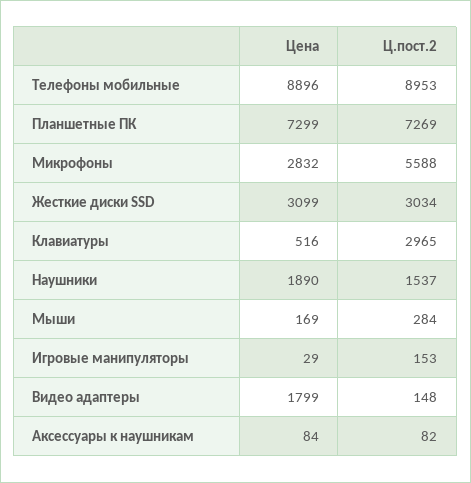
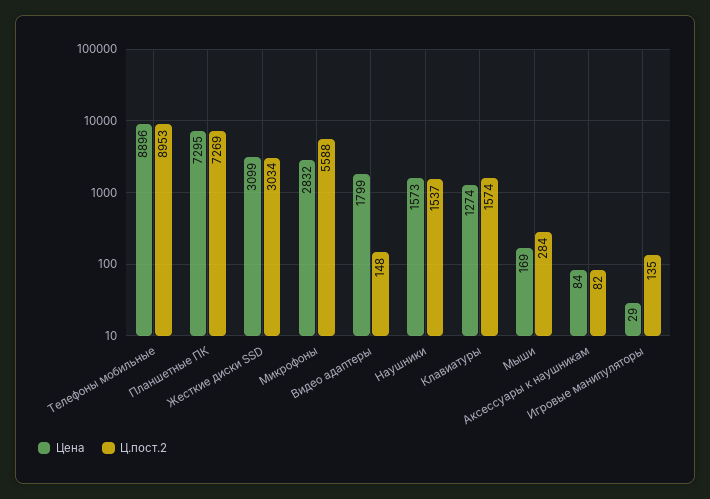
Цена, Планшетные ПК: 7299 -> 7295
Цена, Клавиатуры: 516 -> 1274
Ц.пост.2, Клавиатуры: 2965 -> 1574
Цена, Наушники: 1890 -> 1573
Ц.пост.2, Игровые манипуляторы: 153 -> 135

